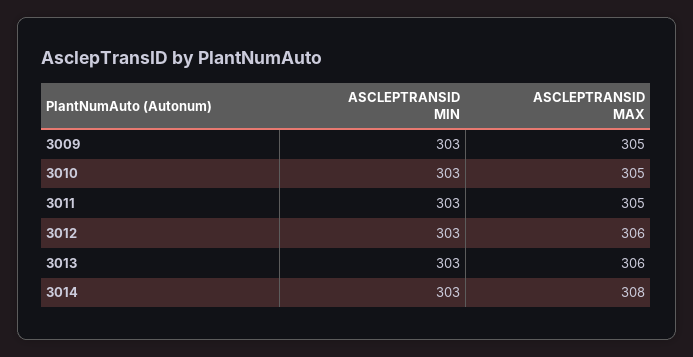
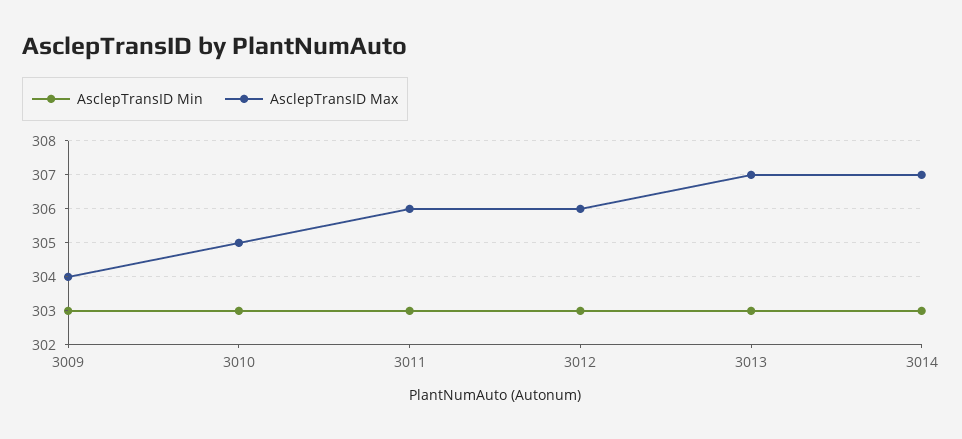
ASCLEPTRANSID MAX, 3009: 305 -> 304
ASCLEPTRANSID MAX, 3011: 305 -> 306
ASCLEPTRANSID MAX, 3013: 306 -> 307
ASCLEPTRANSID MAX, 3014: 308 -> 307

